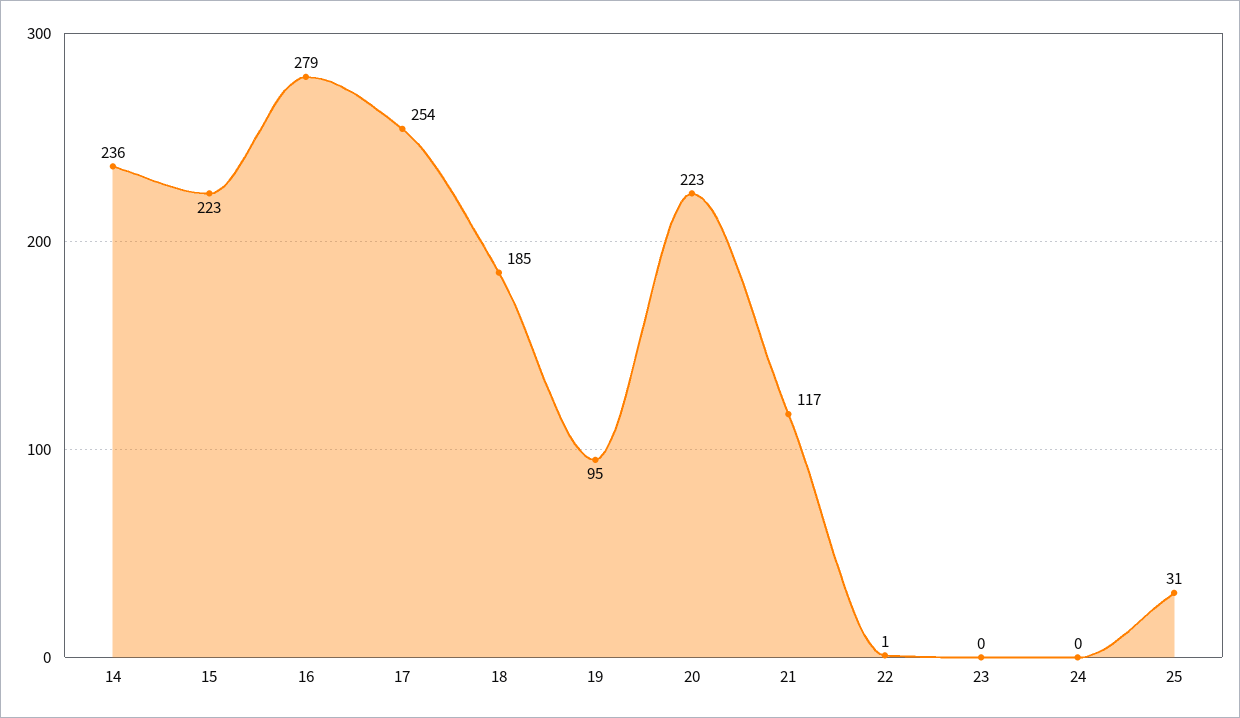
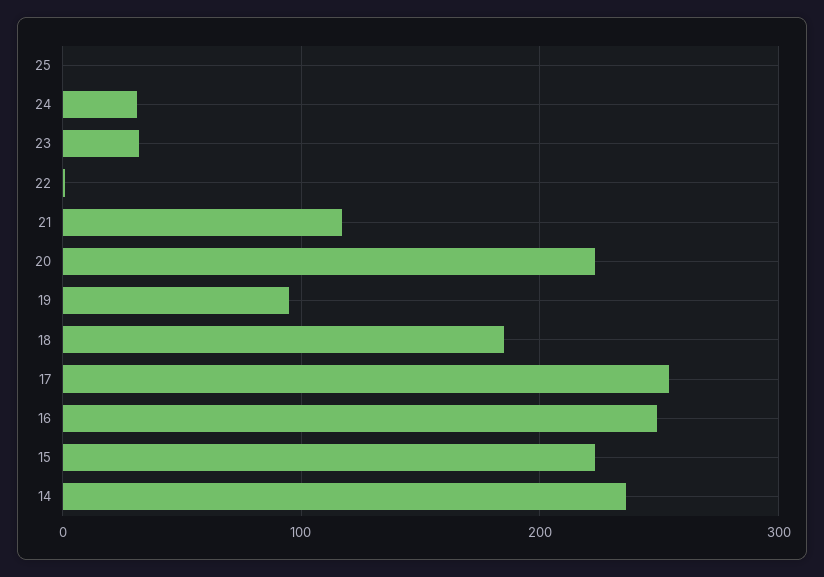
16: 279 -> 250
23: 0 -> 30
24: 0 -> 30
25: 31 -> 0

